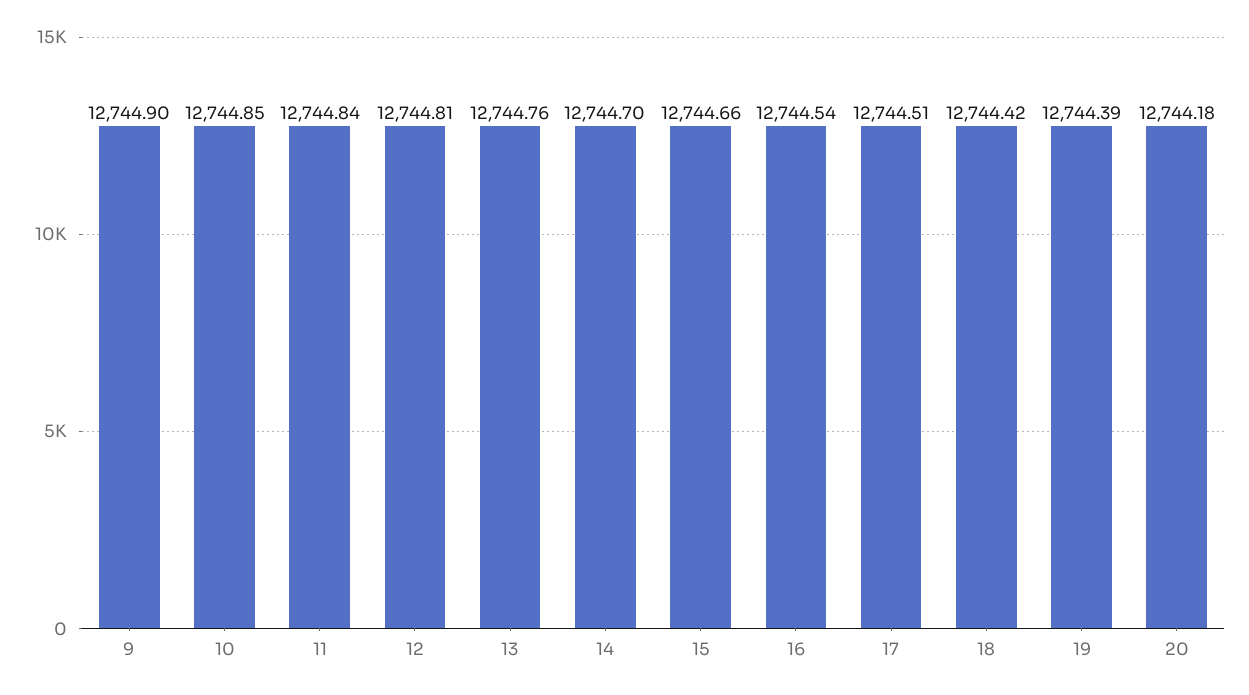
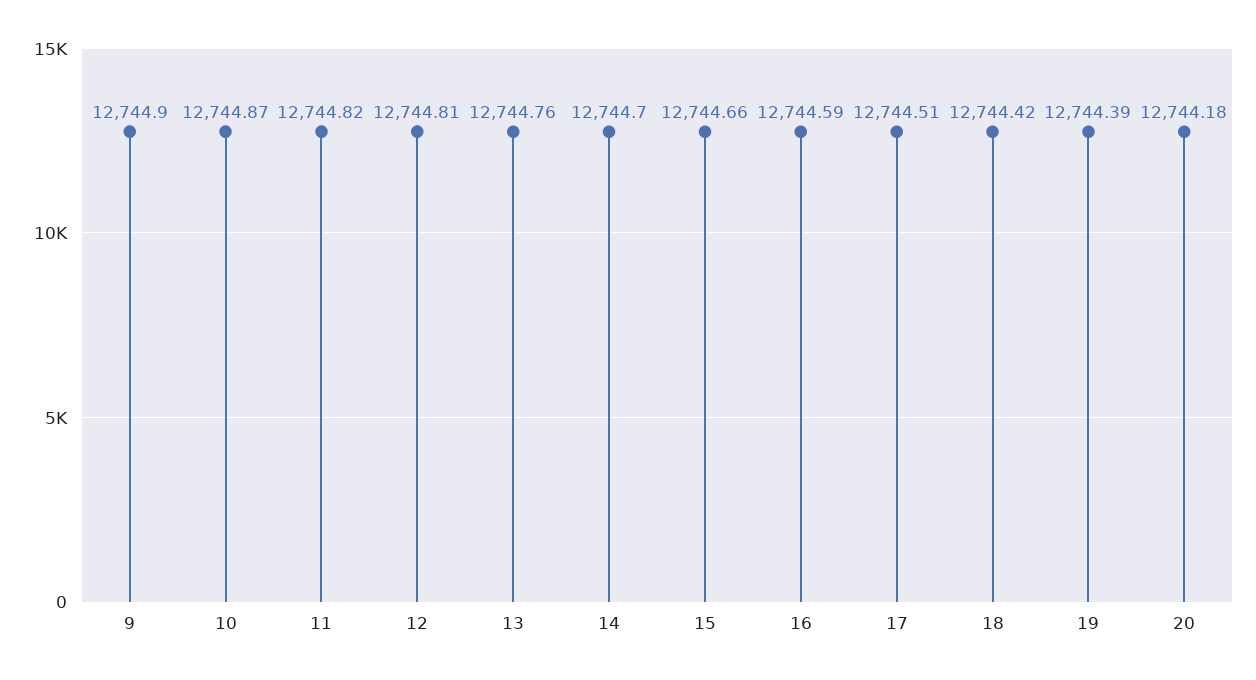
10: 12744.85 -> 12744.87
11: 12744.84 -> 12744.82
16: 12744.54 -> 12744.59

